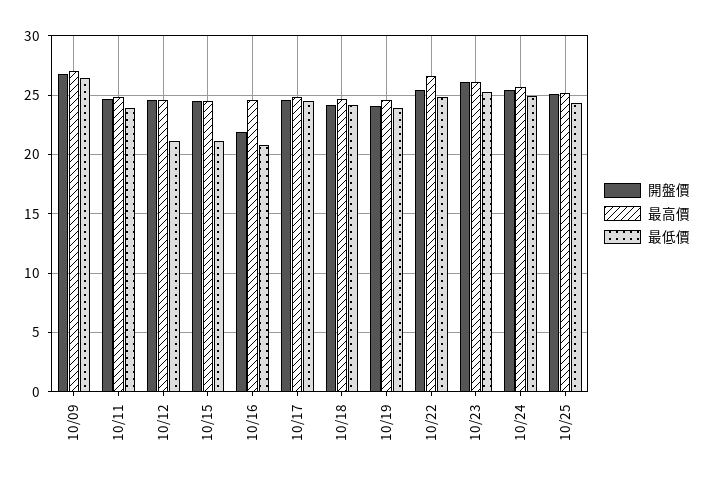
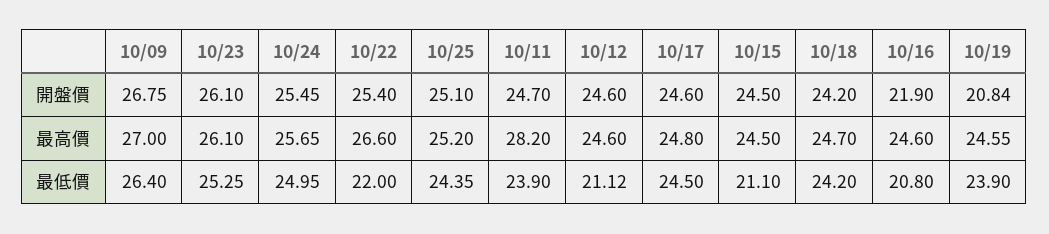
最高價, 10/11: 25 -> 28.2
開盤價, 10/19: 24 -> 20.84
最低價, 10/22: 25 -> 22

